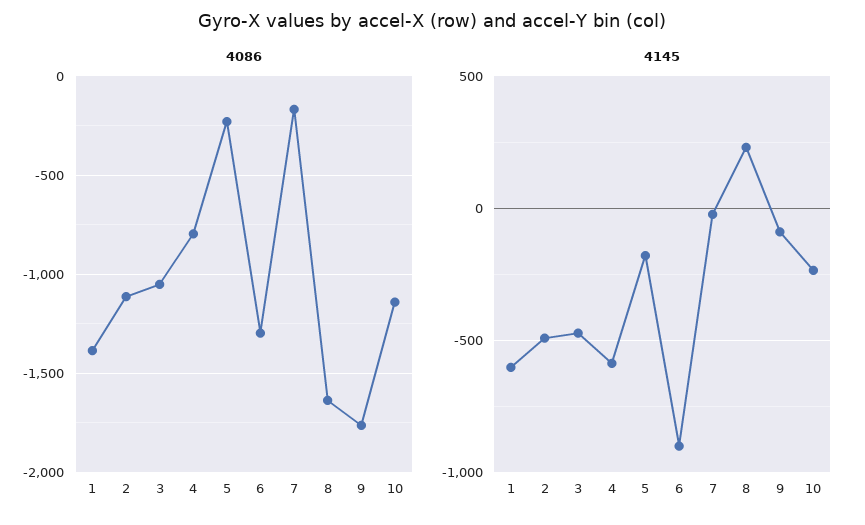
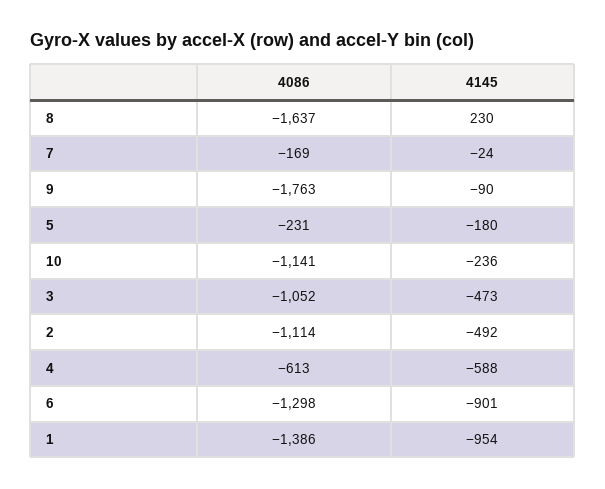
4086, 4: -800 -> -613
4145, 1: -600 -> -954

